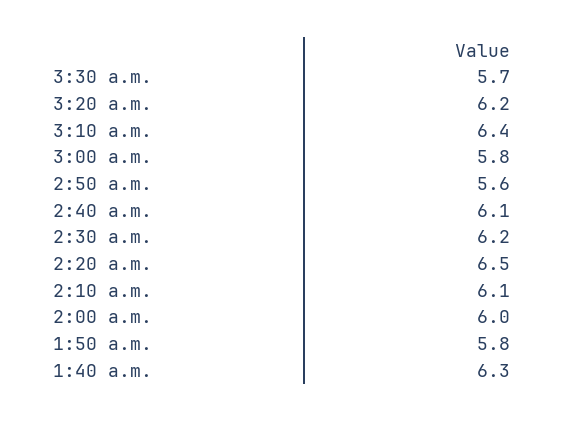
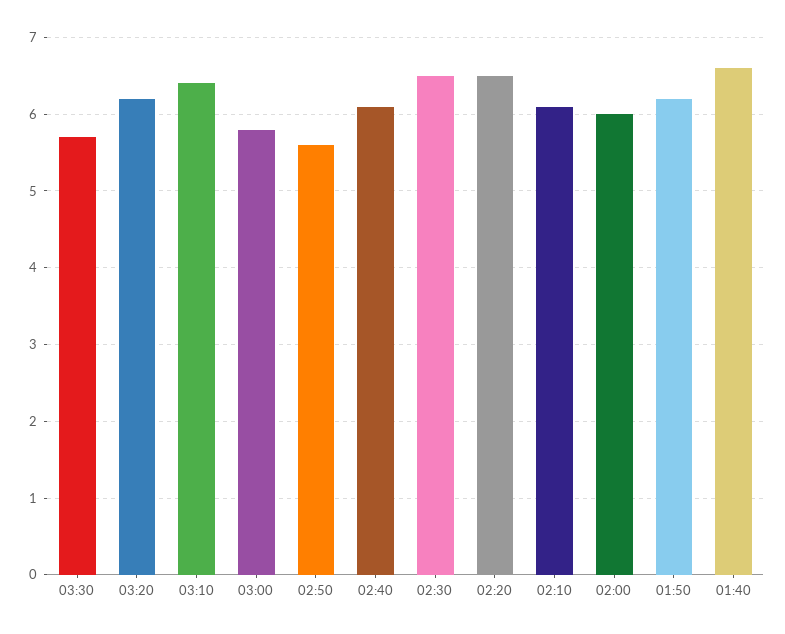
2:30 a.m.: 6.2 -> 6.5
1:50 a.m.: 5.8 -> 6.2
1:40 a.m.: 6.3 -> 6.6

